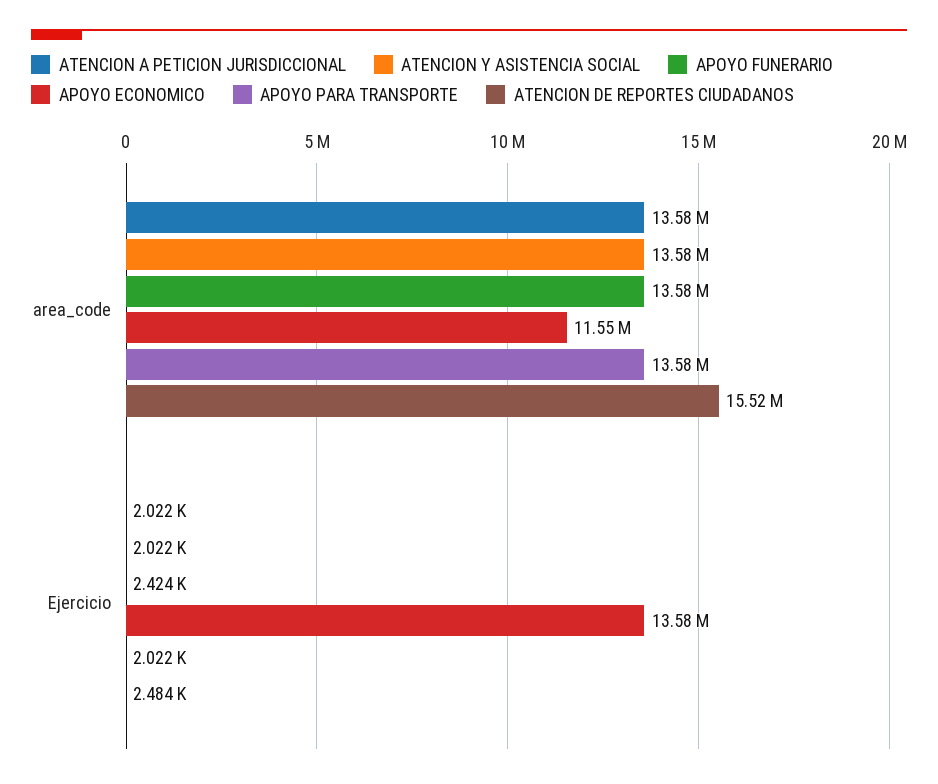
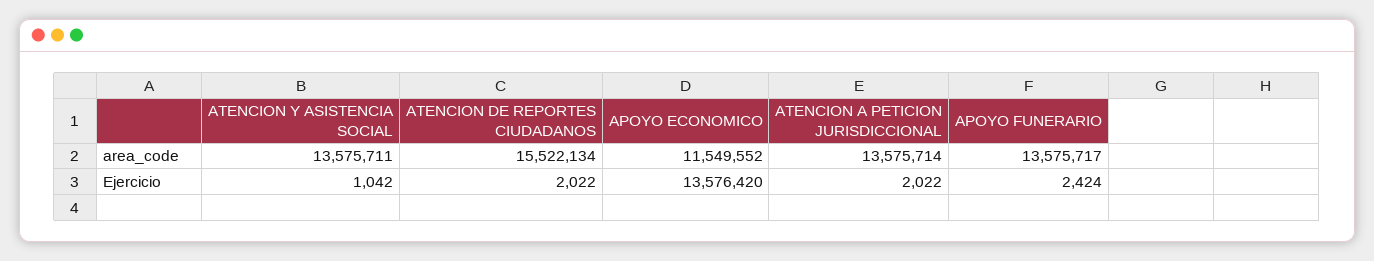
APOYO PARA TRANSPORTE, area_code: 13580000 -> none
ATENCION Y ASISTENCIA SOCIAL, Ejercicio: 2022 -> 1042
APOYO PARA TRANSPORTE, Ejercicio: 2022 -> none
ATENCION DE REPORTES CIUDADANOS, Ejercicio: 2484 -> 2022

